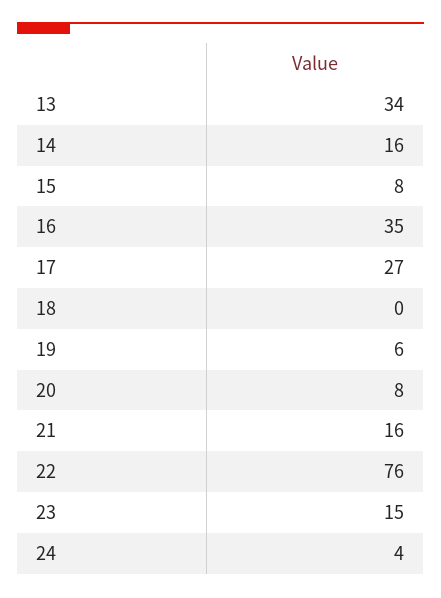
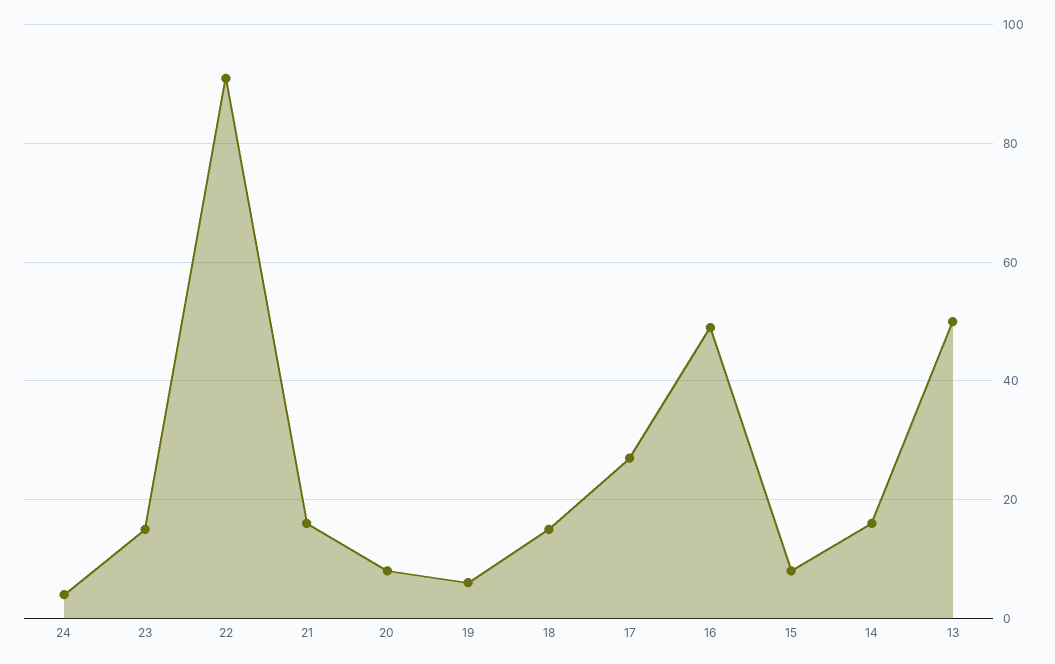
13: 34 -> 50
16: 35 -> 50
18: 0 -> 15
22: 76 -> 90

